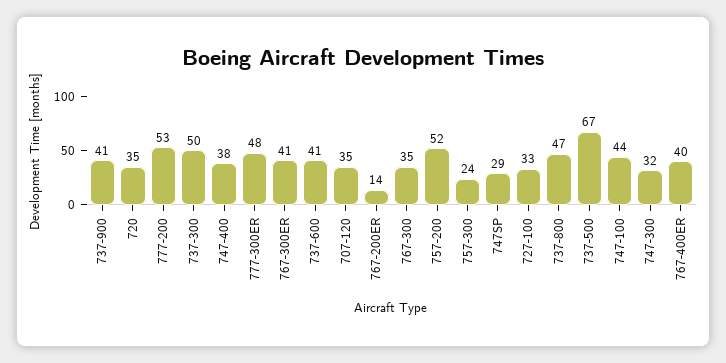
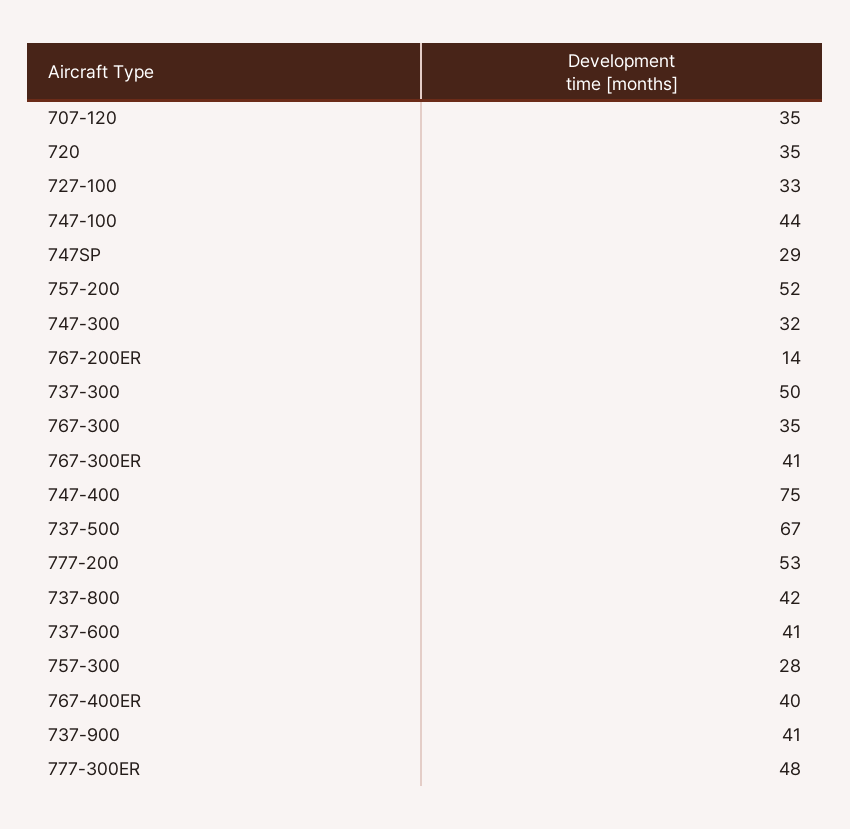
747-400: 38 -> 75
757-300: 24 -> 28
737-800: 47 -> 42

